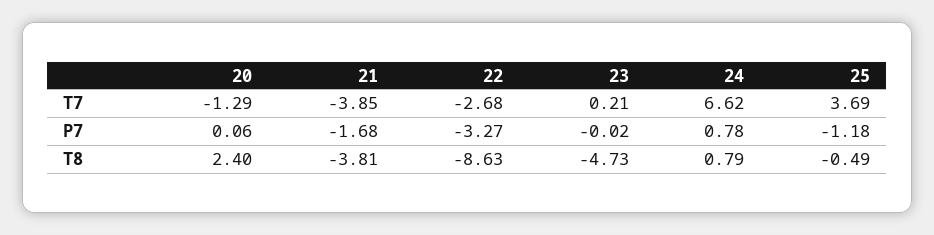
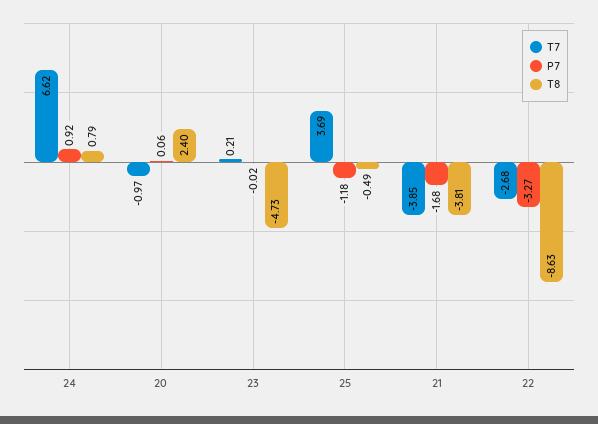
T7, 20: -1.29 -> -0.97
P7, 24: 0.78 -> 0.92

